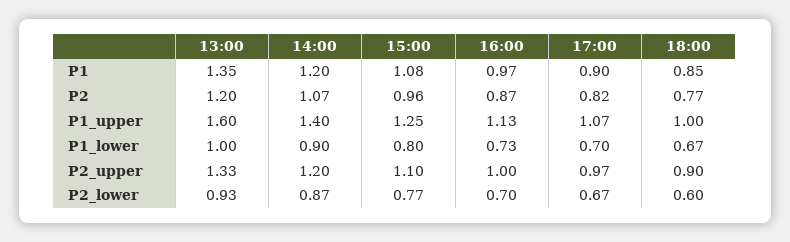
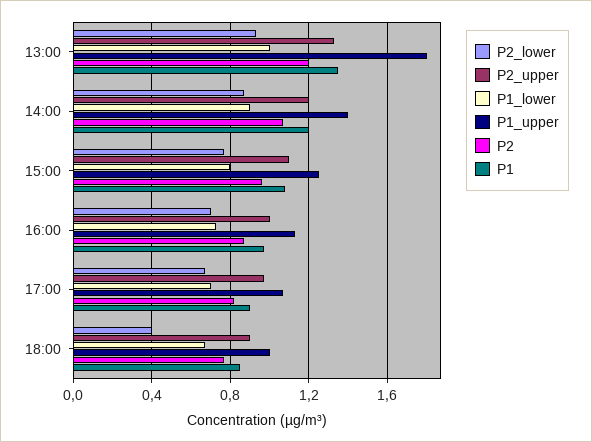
P1_upper, 13:00: 1.6 -> 1.8
P2_lower, 18:00: 0.6 -> 0.4

